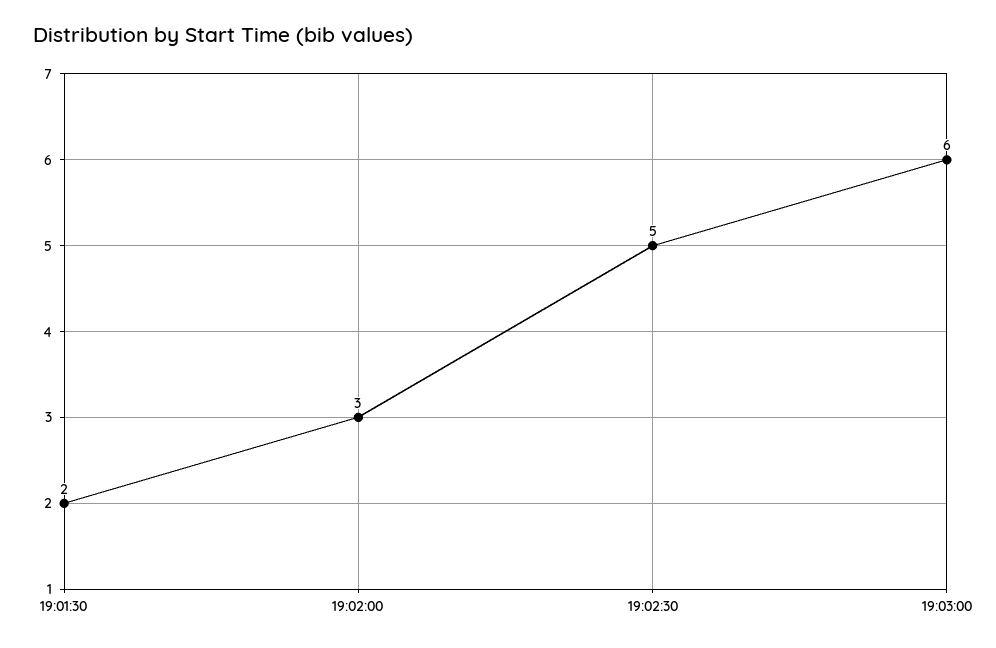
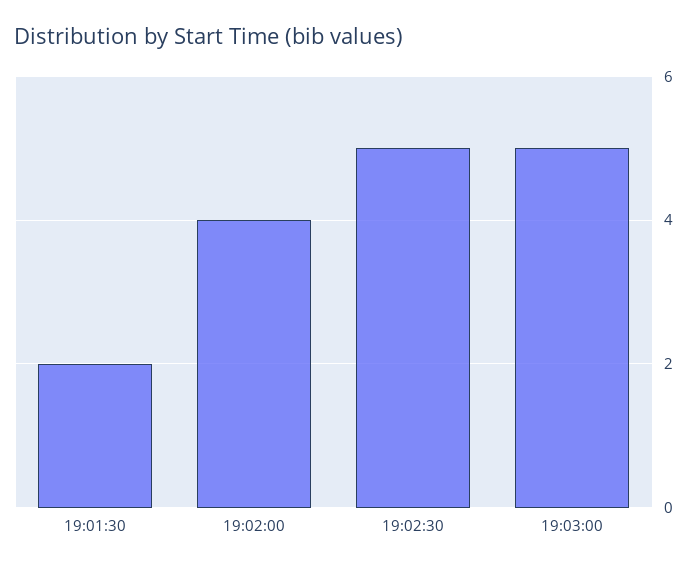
19:02:00: 3 -> 4
19:03:00: 6 -> 5

